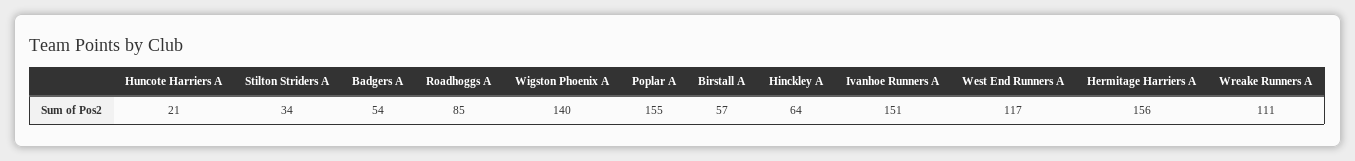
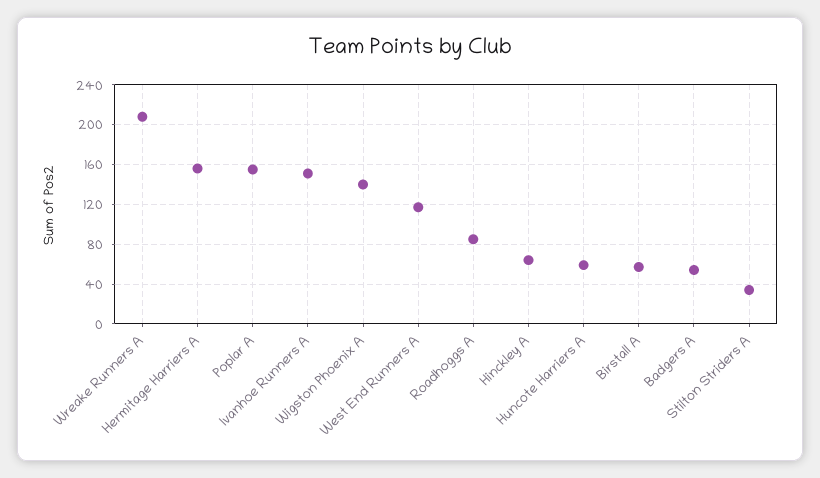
Huncote Harriers A: 21 -> 60
Wreake Runners A: 111 -> 210

